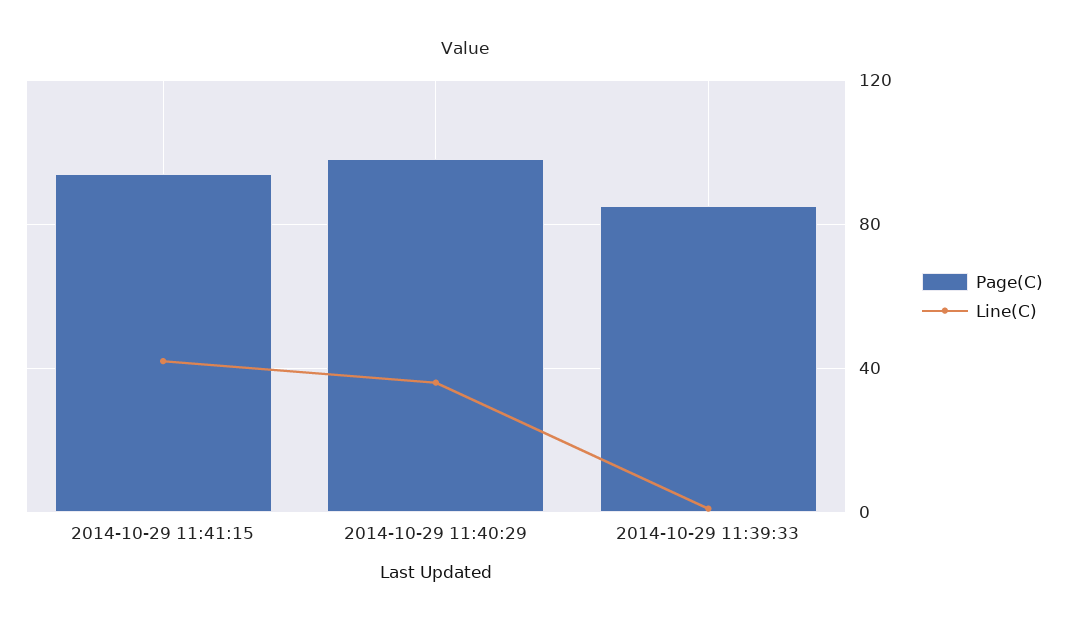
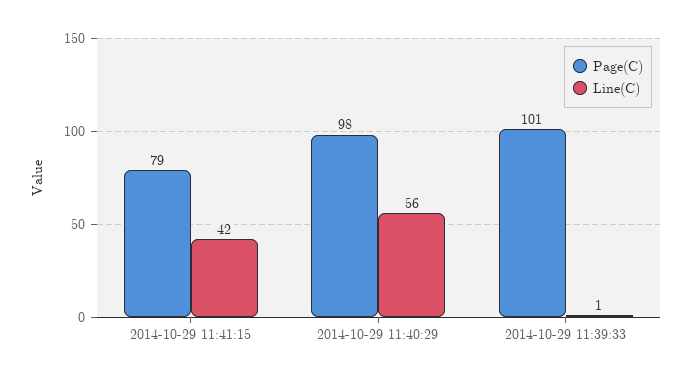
Page(C), 2014-10-29 11:41:15: 95 -> 79
Line(C), 2014-10-29 11:40:29: 35 -> 56
Page(C), 2014-10-29 11:39:33: 85 -> 101

